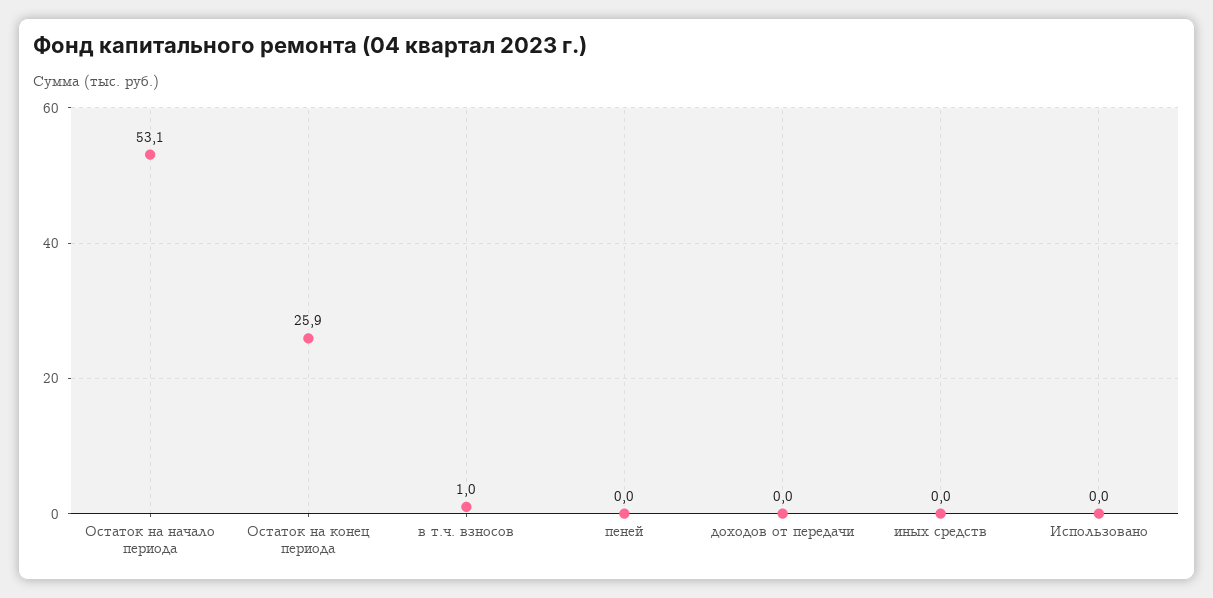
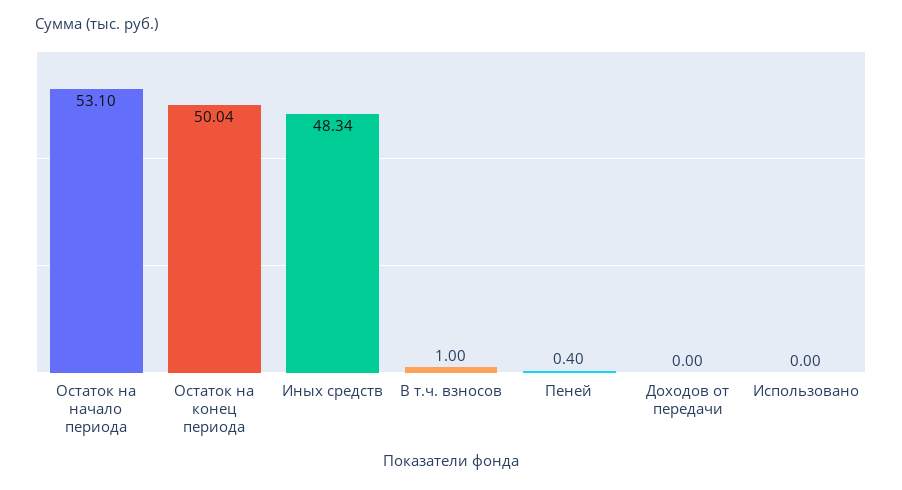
Остаток на конец периода: 25.9 -> 50.04
пеней: 0 -> 0.4
иных средств: 0 -> 48.34

